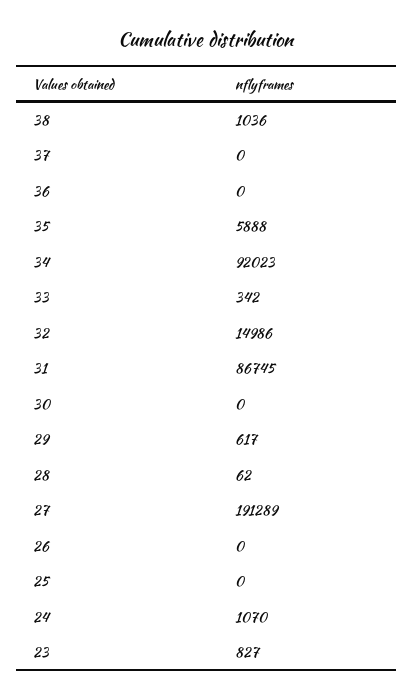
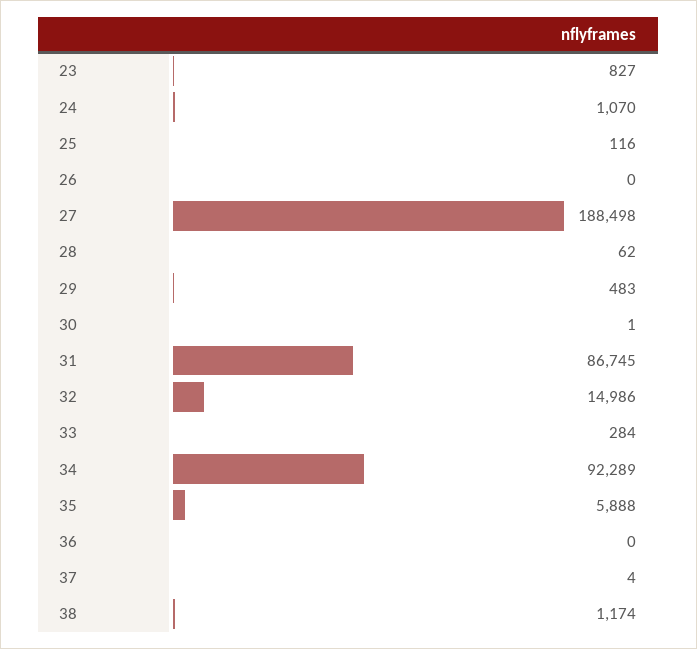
38: 1036 -> 1174
37: 0 -> 4
34: 92023 -> 92289
33: 342 -> 284
30: 0 -> 1
29: 617 -> 483
27: 191289 -> 188498
25: 0 -> 116

